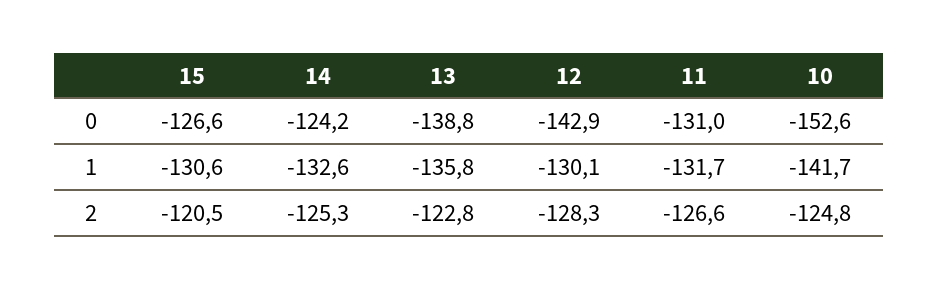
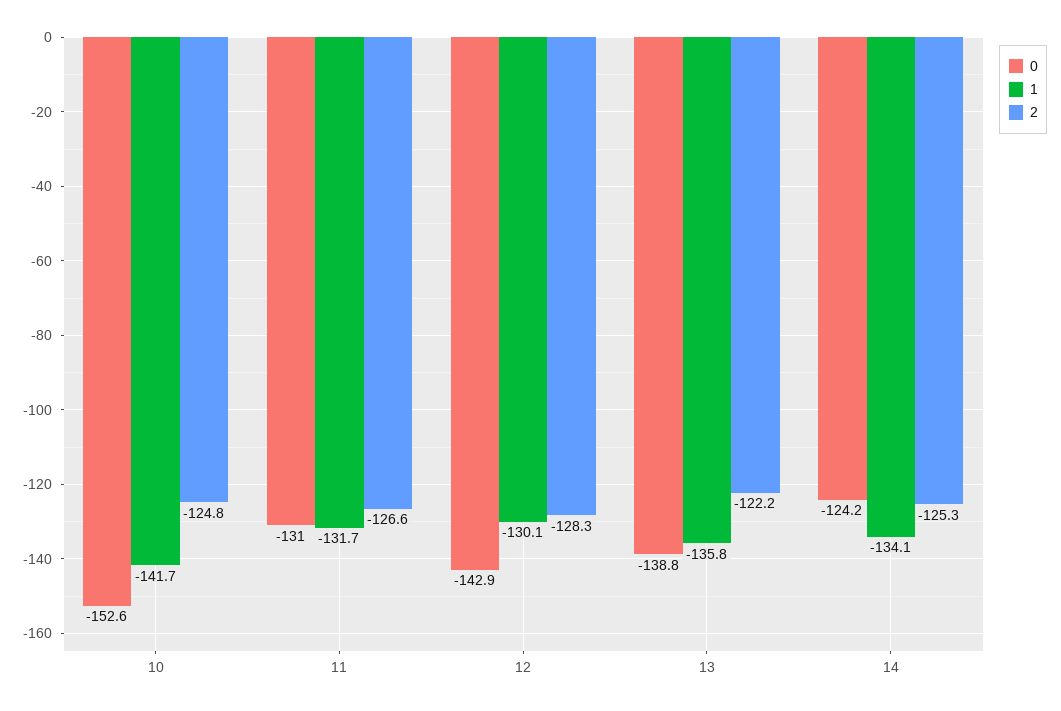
0, 15: -126.6 -> none
1, 15: -130.6 -> none
1, 14: -132.6 -> -134.1
2, 15: -120.5 -> none
2, 13: -122.8 -> -122.2

